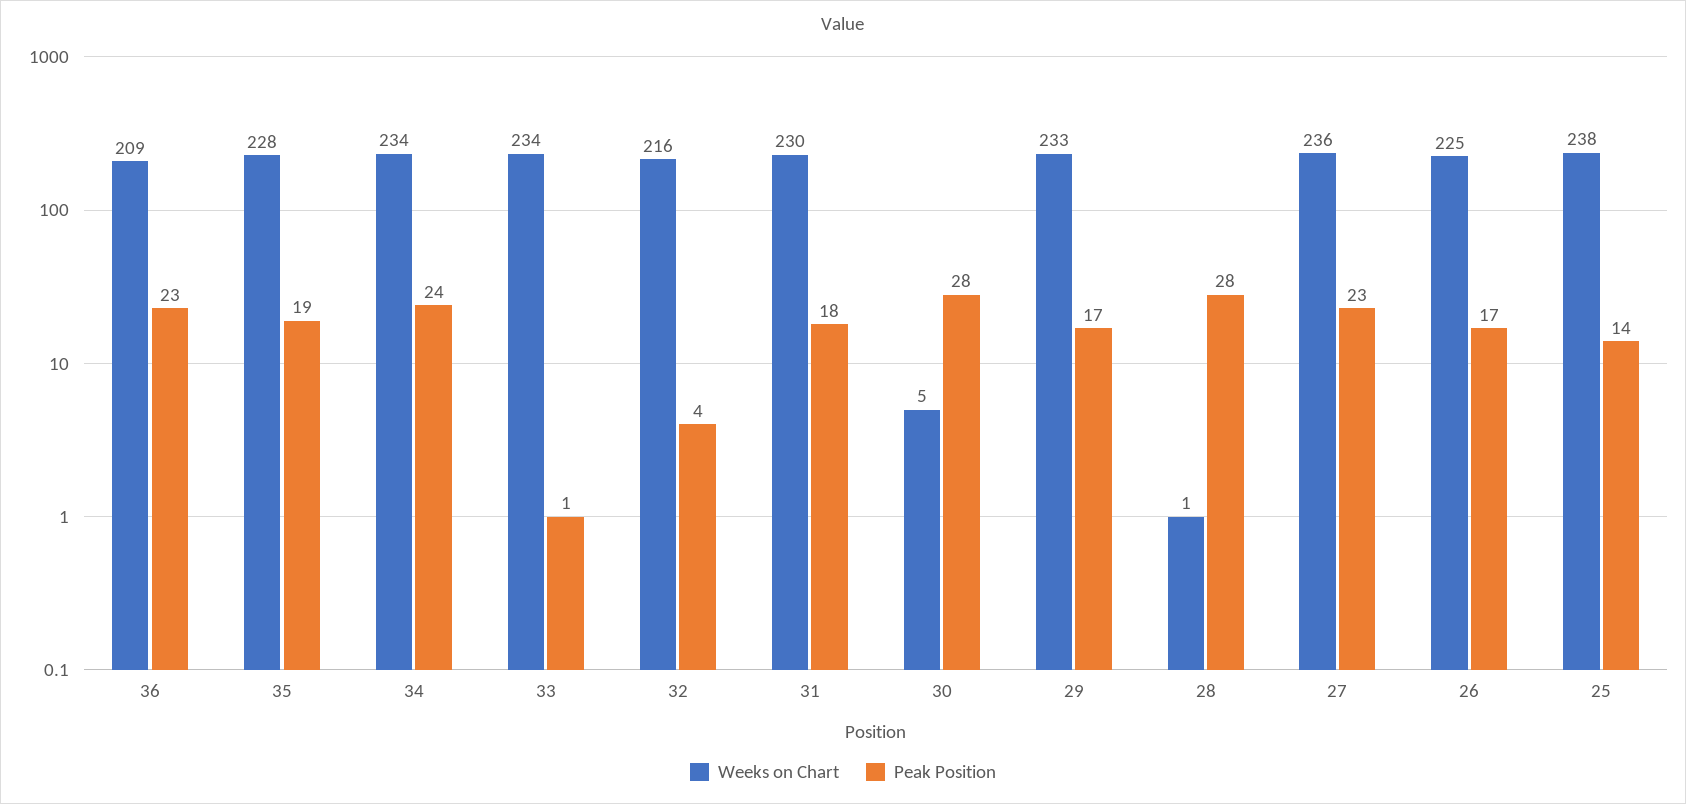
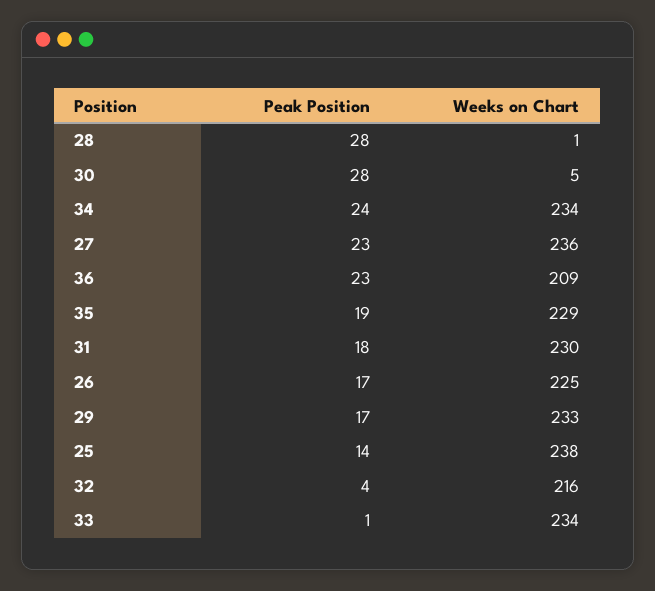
Weeks on Chart, 35: 228 -> 229

